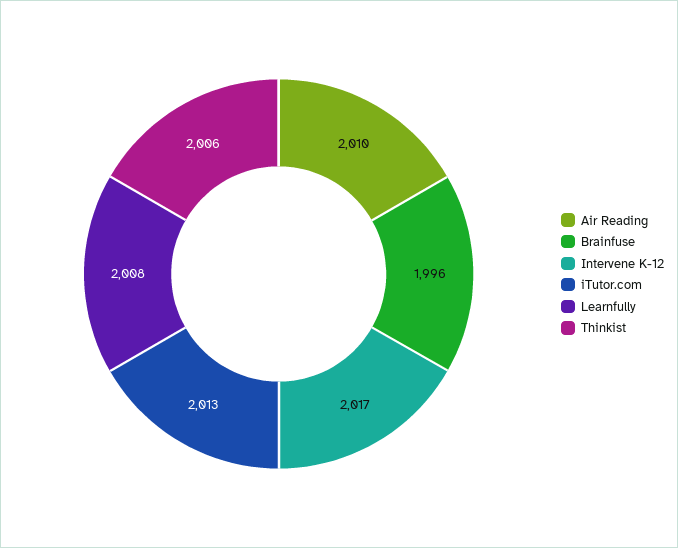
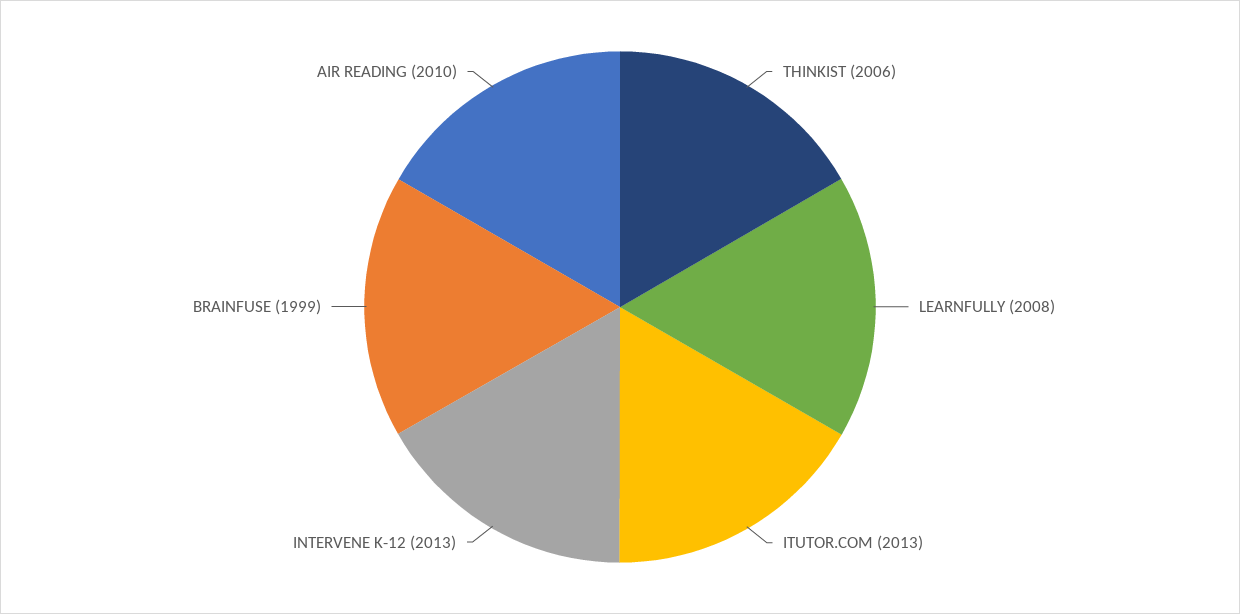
Brainfuse: 1996 -> 1999
Intervene K-12: 2017 -> 2013

